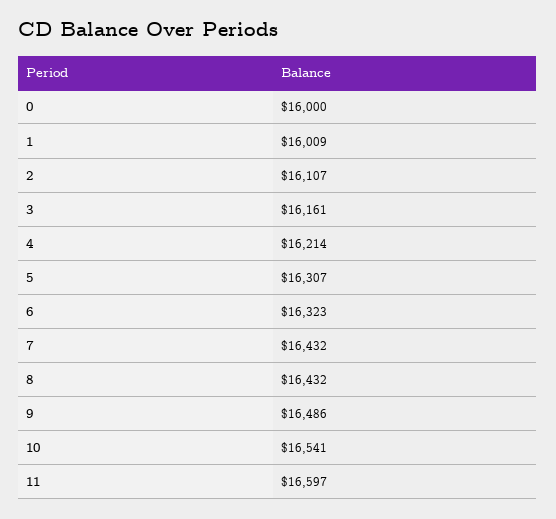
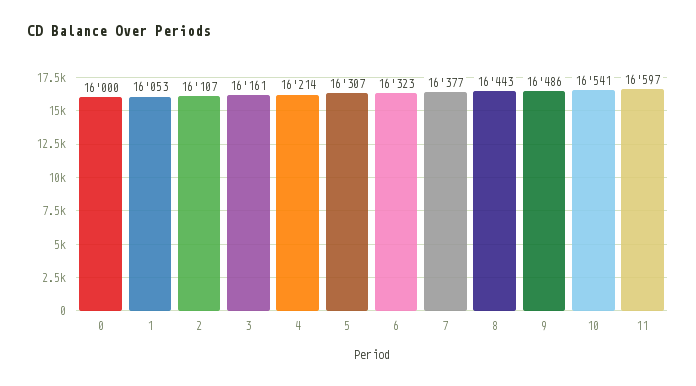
1: 16009 -> 16053
7: 16432 -> 16377
8: 16432 -> 16443

